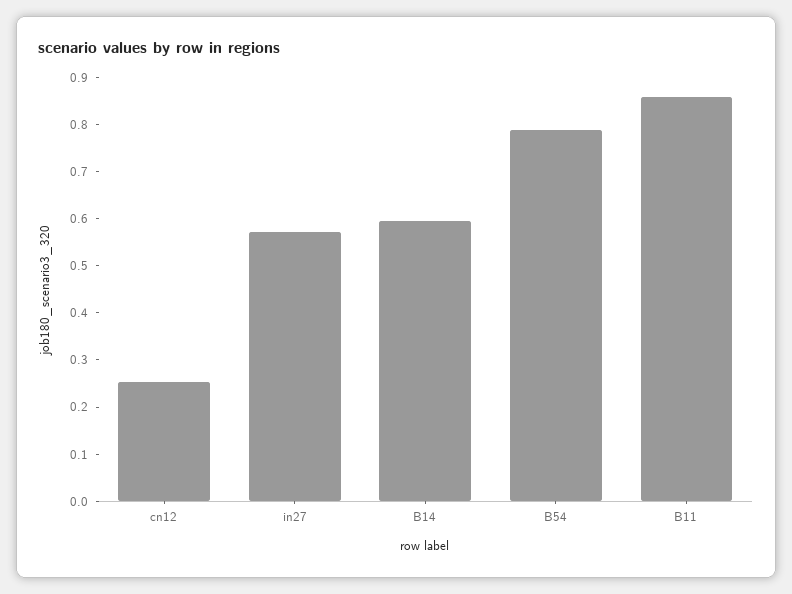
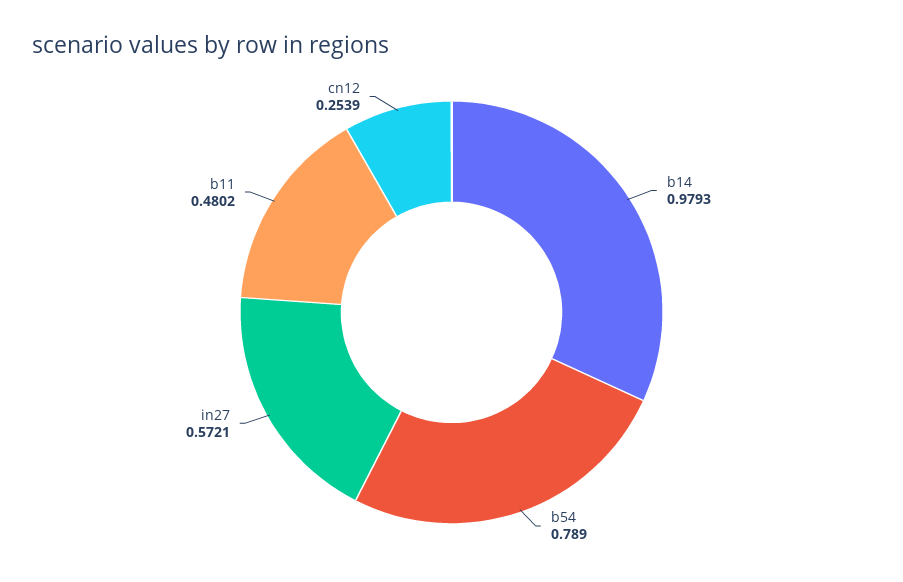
B14: 0.6 -> 0.9793
B11: 0.86 -> 0.4802

